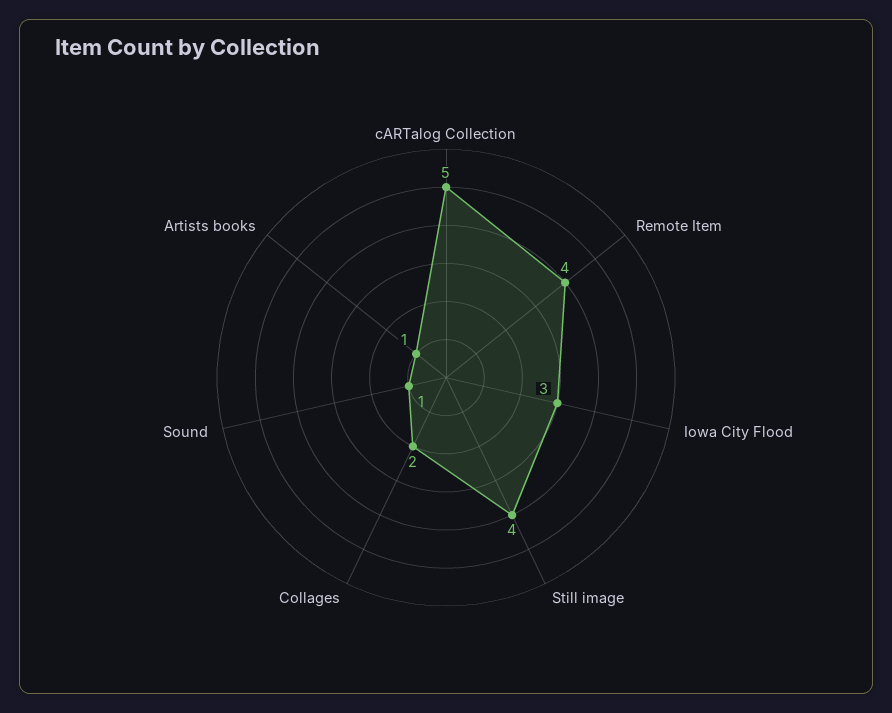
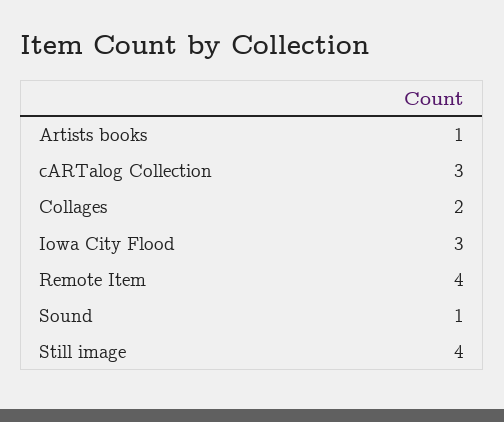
cARTalog Collection: 5 -> 3

